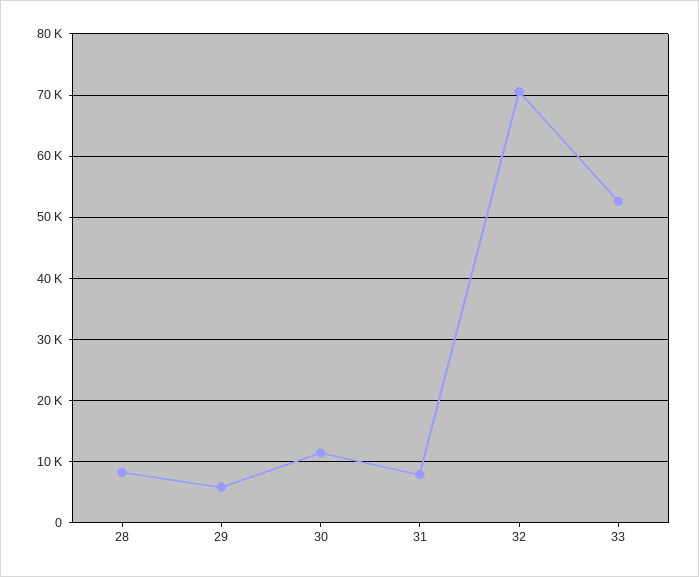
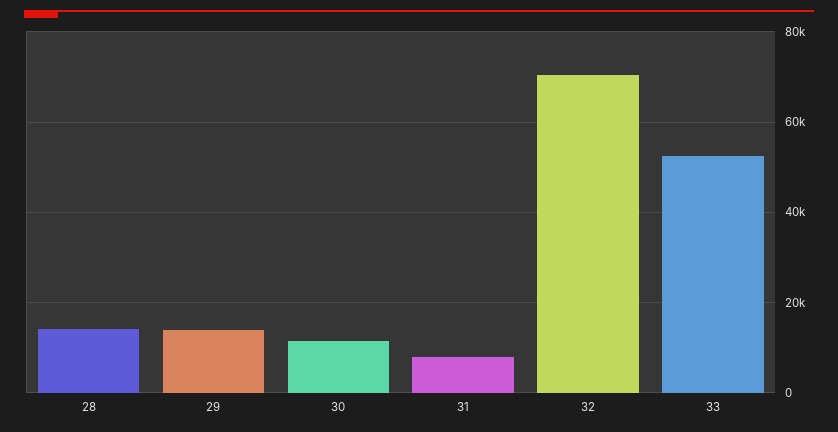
28: 8000 -> 14000
29: 6000 -> 14000

